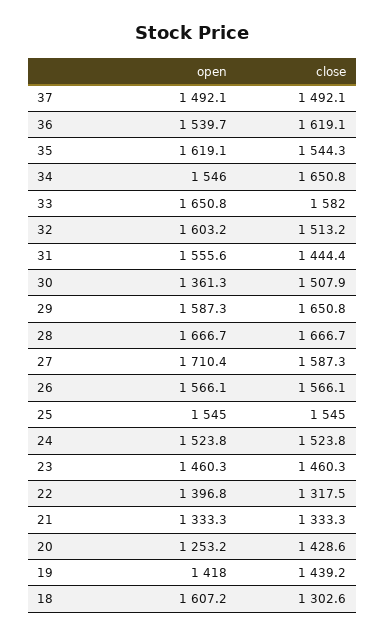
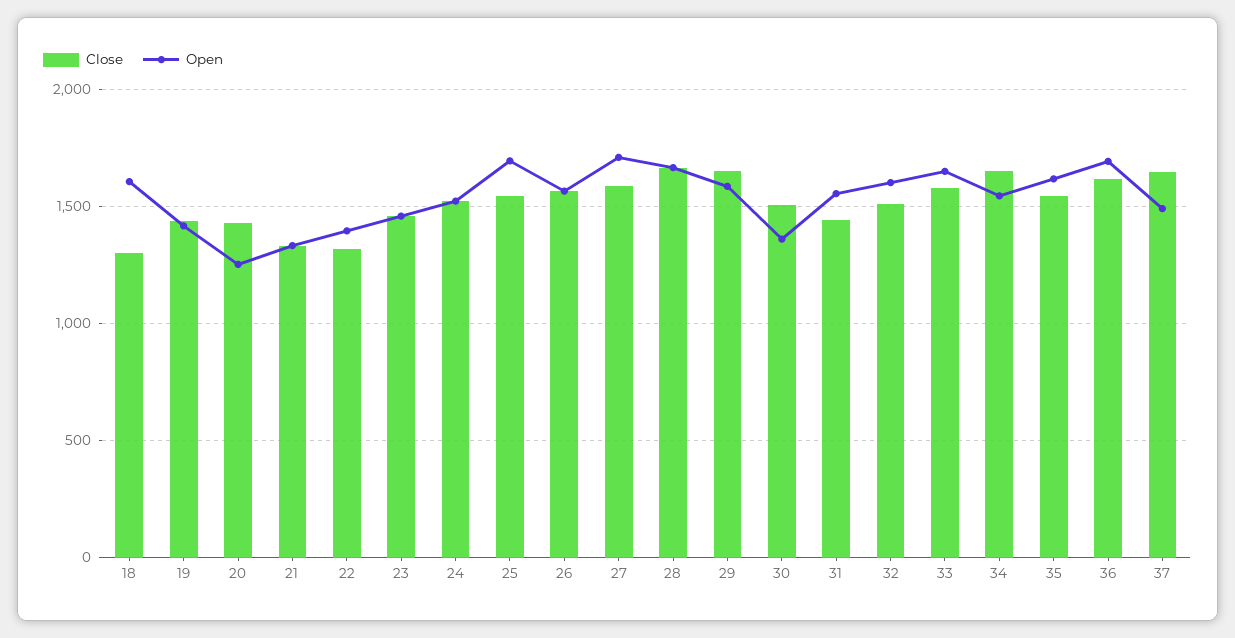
close, 37: 1492.1 -> 1650
open, 36: 1539.7 -> 1700
open, 25: 1545 -> 1700

